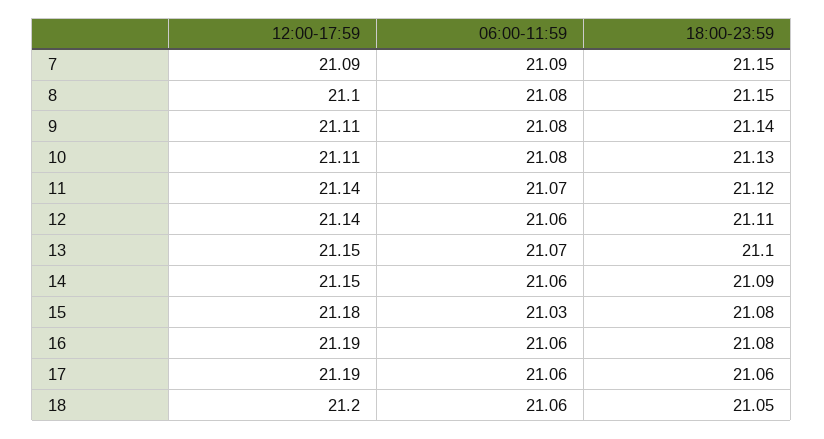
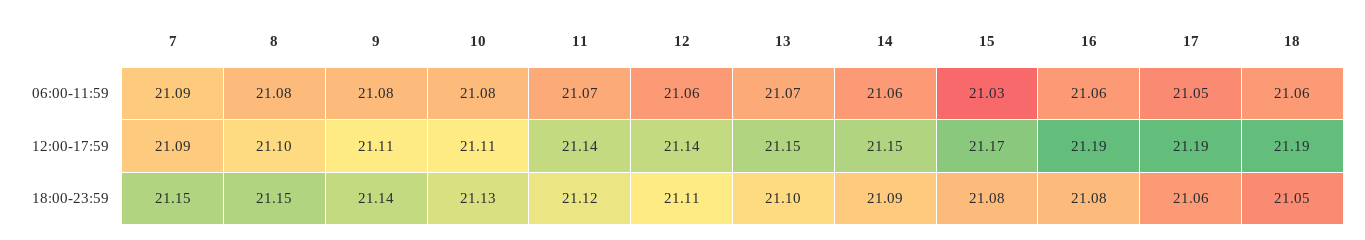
12:00-17:59, 15: 21.18 -> 21.17
06:00-11:59, 17: 21.06 -> 21.05
12:00-17:59, 18: 21.2 -> 21.19

